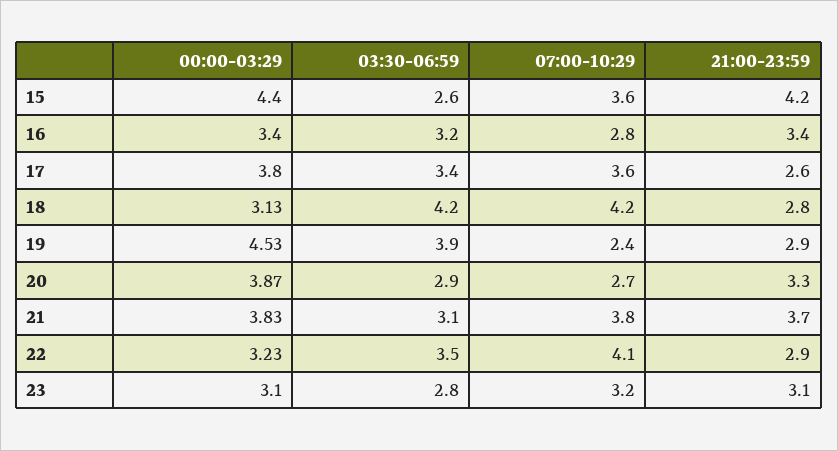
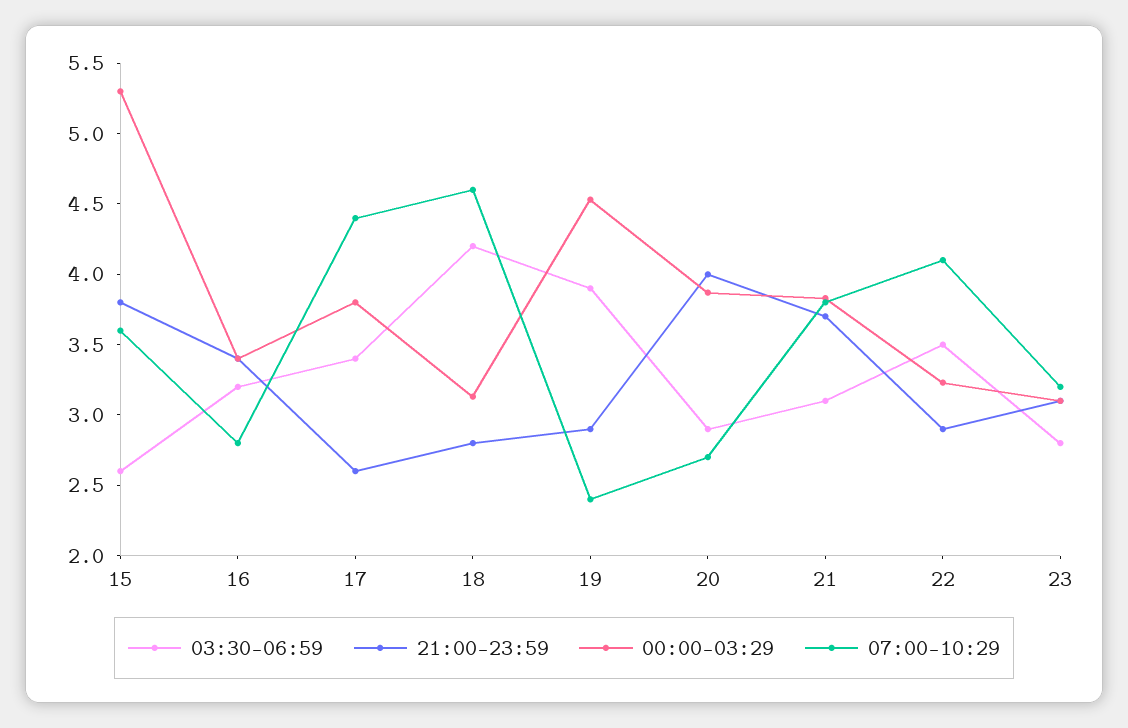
00:00-03:29, 15: 4.4 -> 5.3
21:00-23:59, 15: 4.2 -> 3.8
07:00-10:29, 17: 3.6 -> 4.4
07:00-10:29, 18: 4.2 -> 4.6
21:00-23:59, 20: 3.3 -> 4

